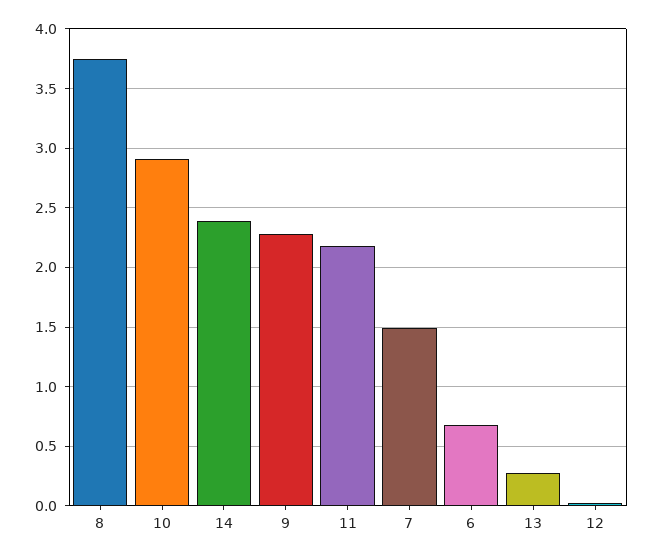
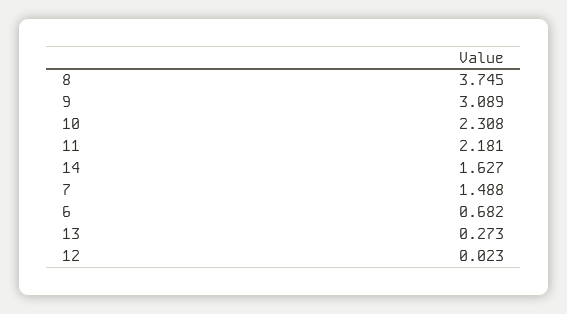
10: 2.9 -> 2.308
14: 2.4 -> 1.627
9: 2.3 -> 3.089

